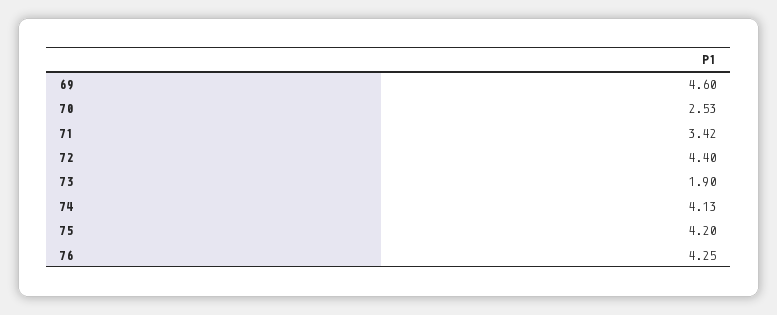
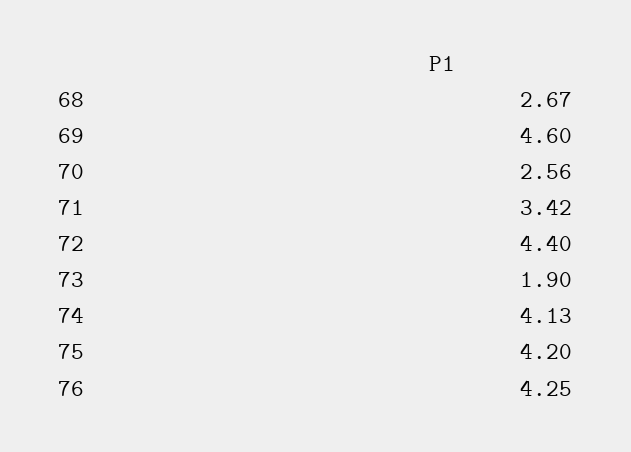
70: 2.53 -> 2.56
68: none -> 2.67

